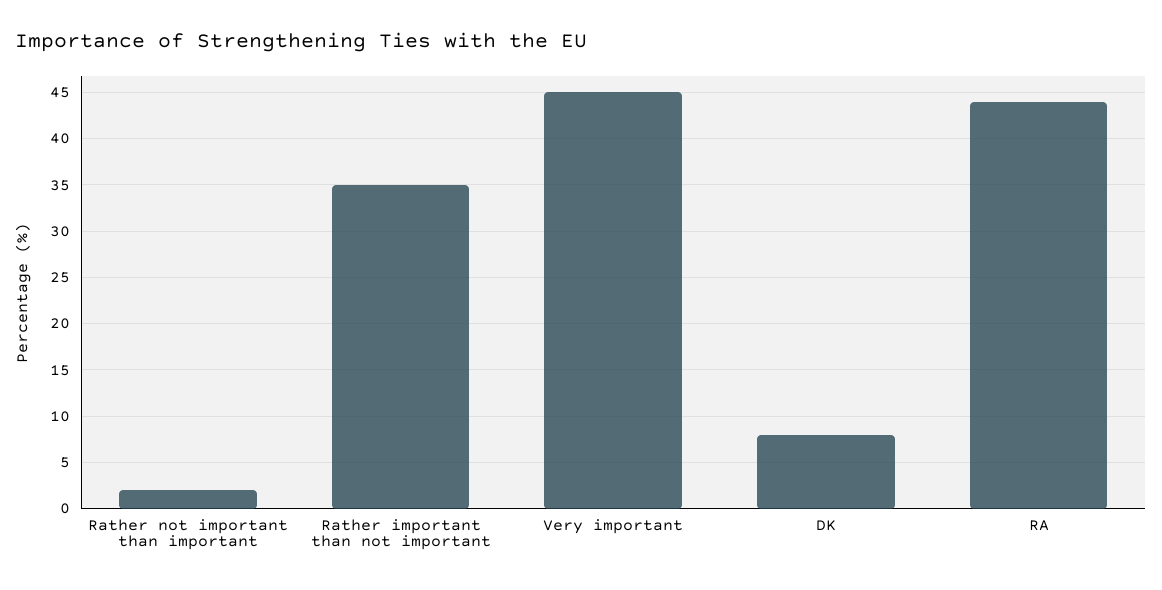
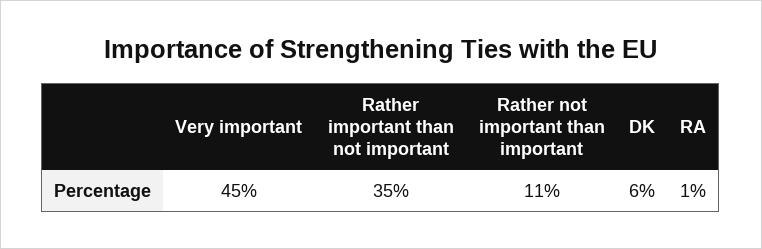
Rather not important than important: 2 -> 11
DK: 8 -> 6
RA: 44 -> 1

